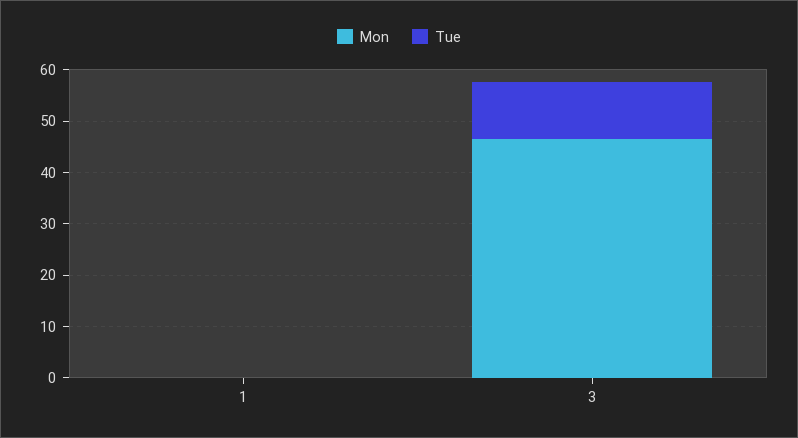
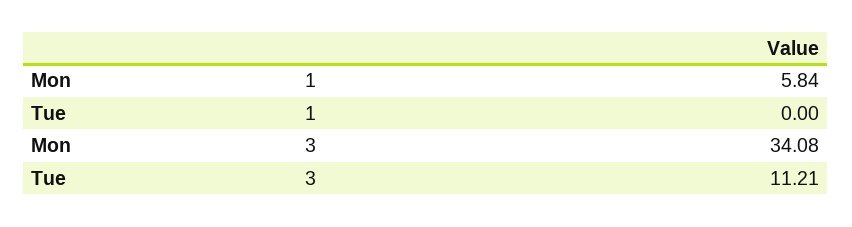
Mon, 1: 0 -> 5.84
Mon, 3: 46 -> 34.08

